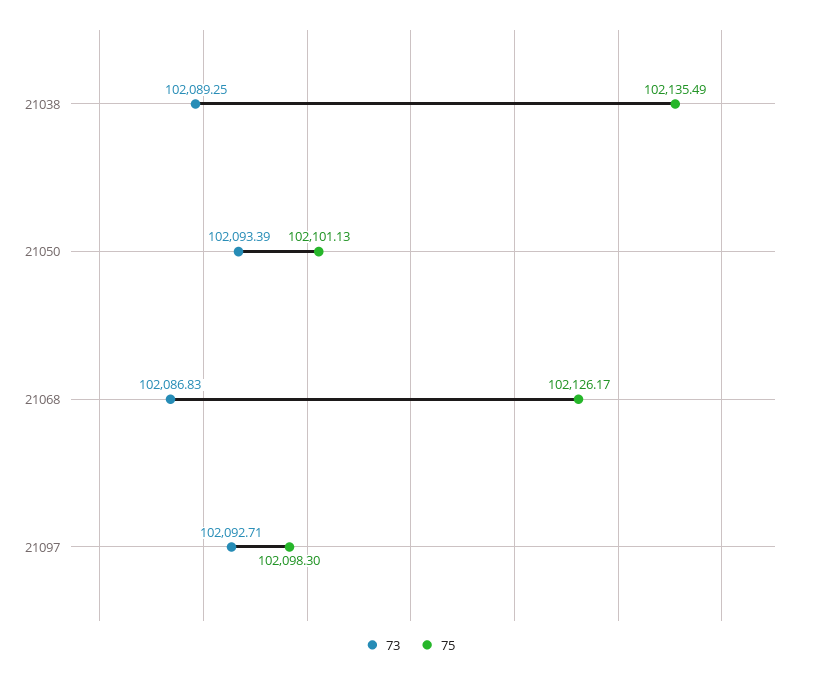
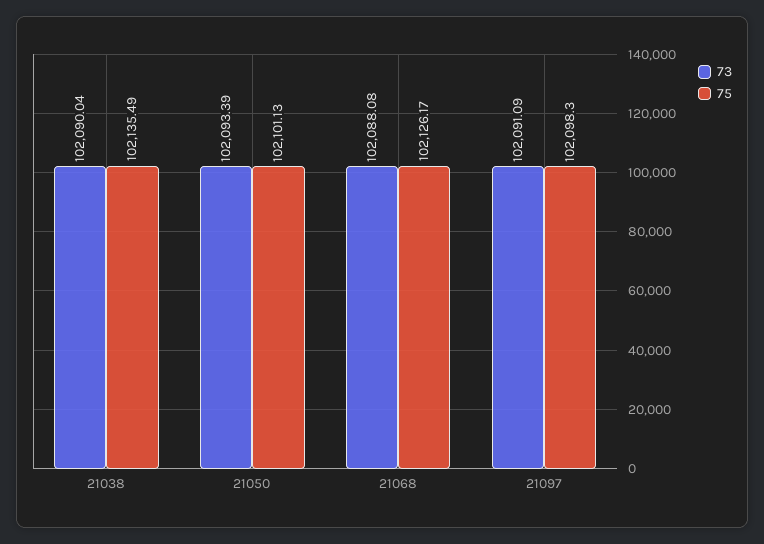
73, 21038: 102089.25 -> 102090.04
73, 21068: 102086.83 -> 102088.08
73, 21097: 102092.71 -> 102091.09

